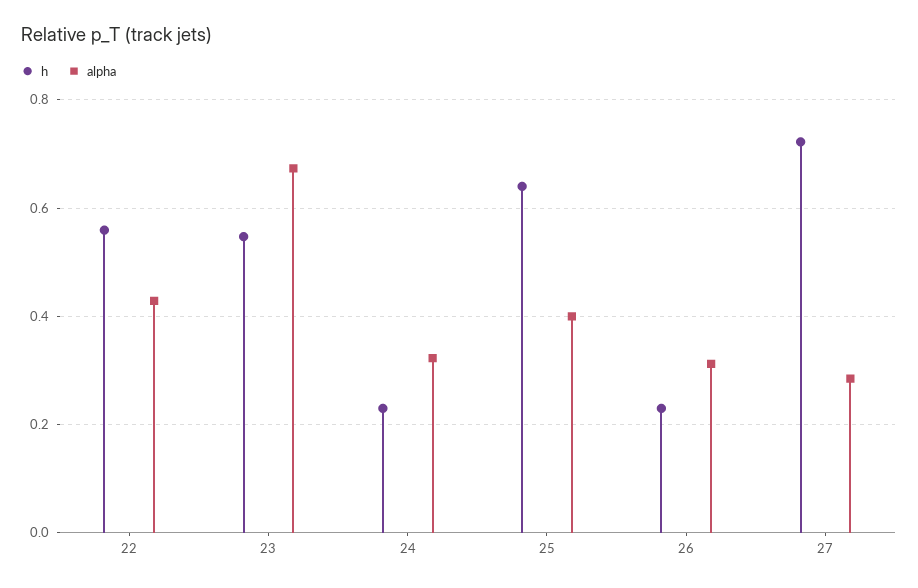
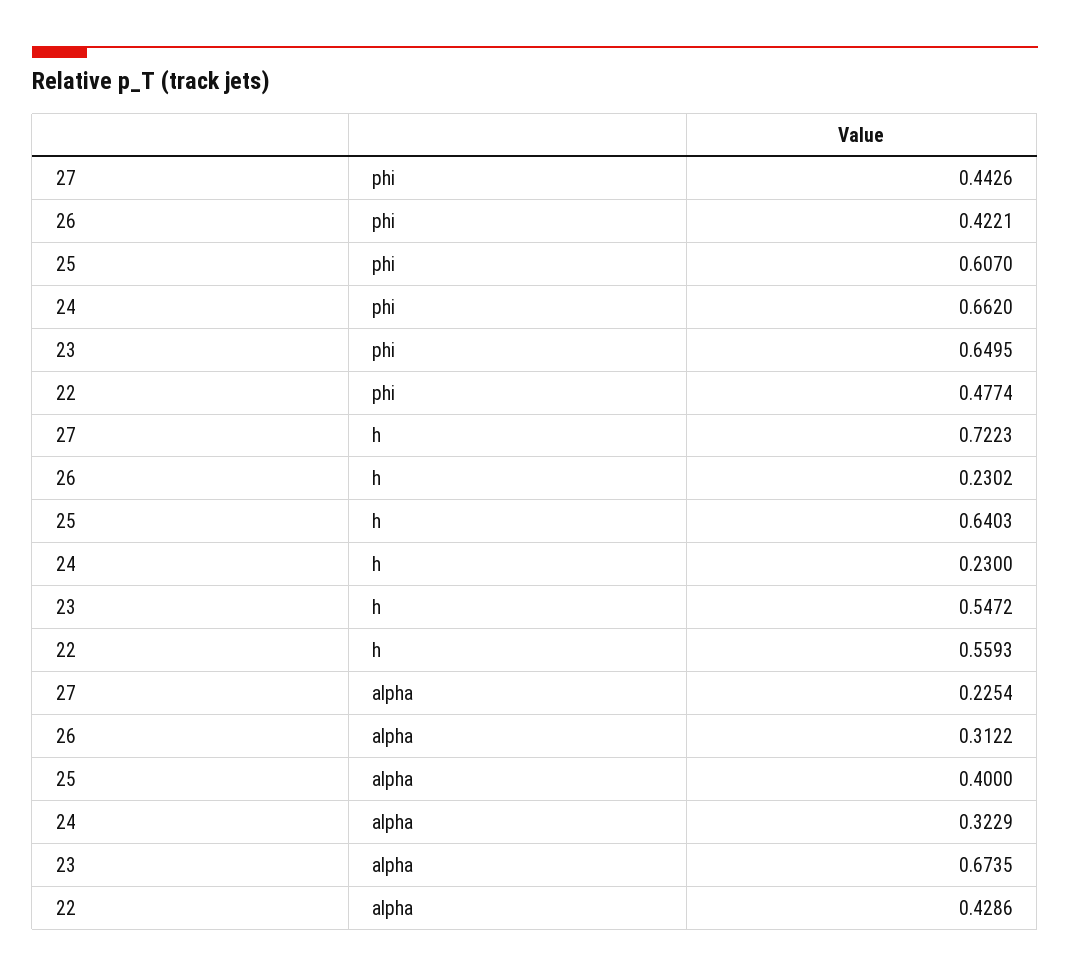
alpha, 27: 0.28 -> 0.2254
phi, 27: none -> 0.4426
phi, 26: none -> 0.4221
phi, 25: none -> 0.607
phi, 24: none -> 0.662
phi, 23: none -> 0.6495
phi, 22: none -> 0.4774

